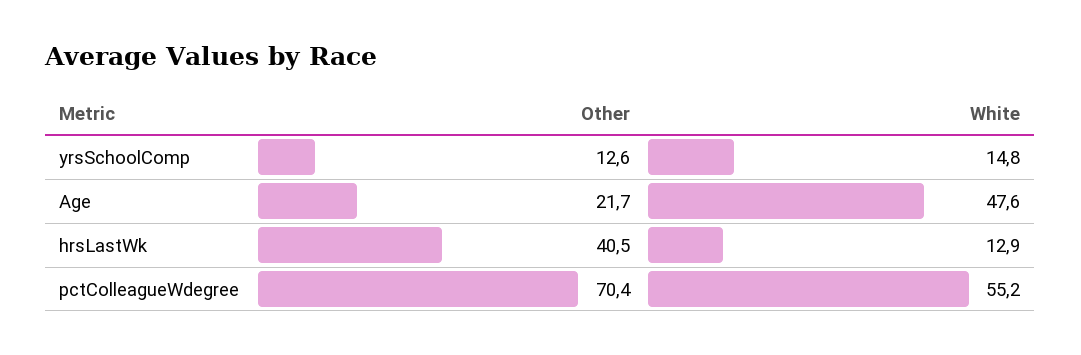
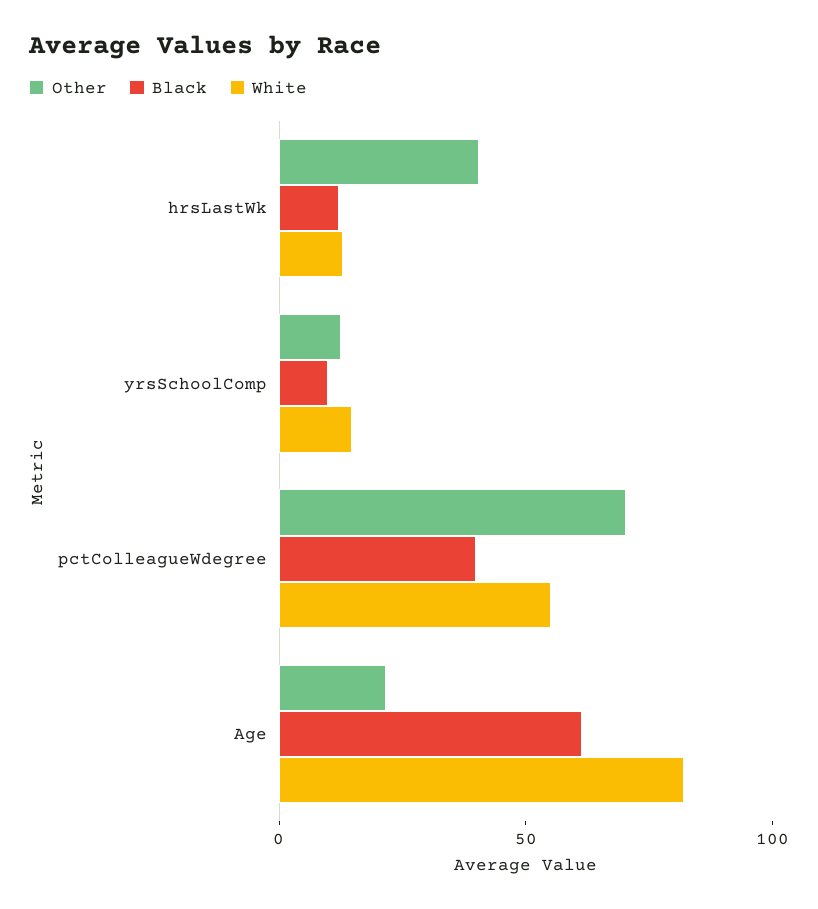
White, Age: 47.6 -> 80
Black, hrsLastWk: none -> 10
Black, yrsSchoolComp: none -> 10
Black, pctColleagueWdegree: none -> 40
Black, Age: none -> 60

